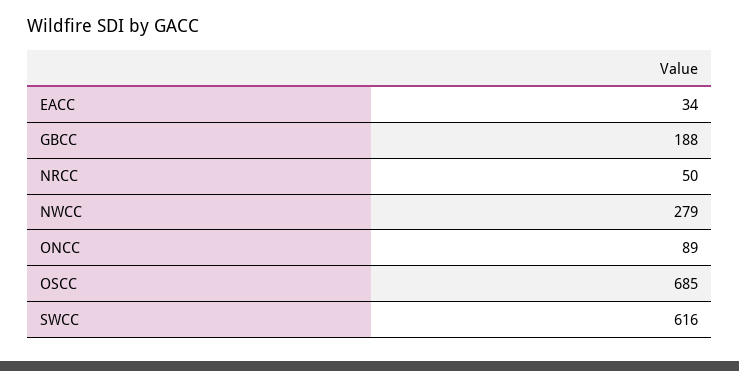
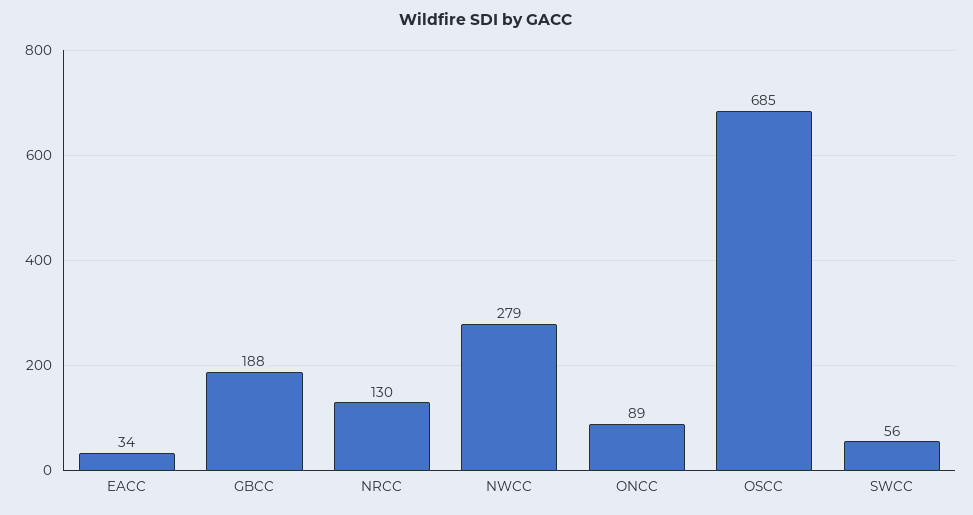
NRCC: 50 -> 130
SWCC: 616 -> 56

